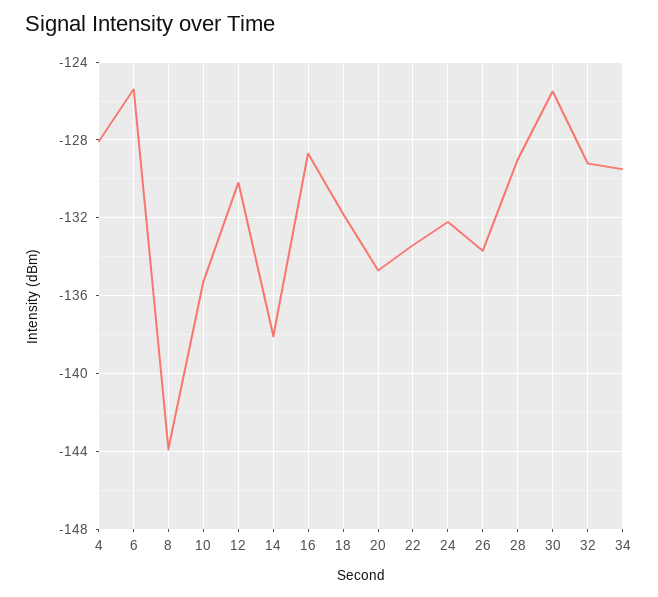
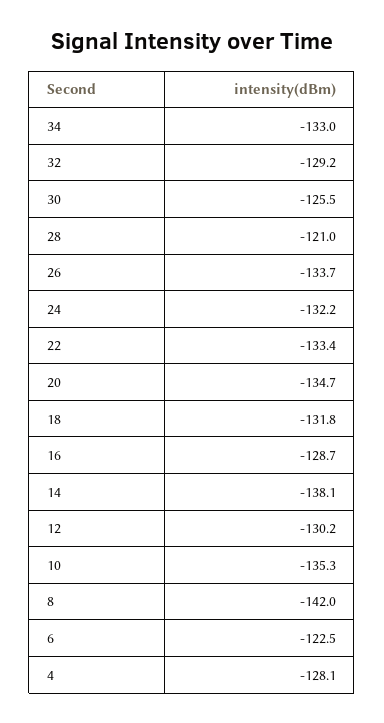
6: -125.5 -> -122.5
8: -144 -> -142
28: -129 -> -121
34: -129.5 -> -133

